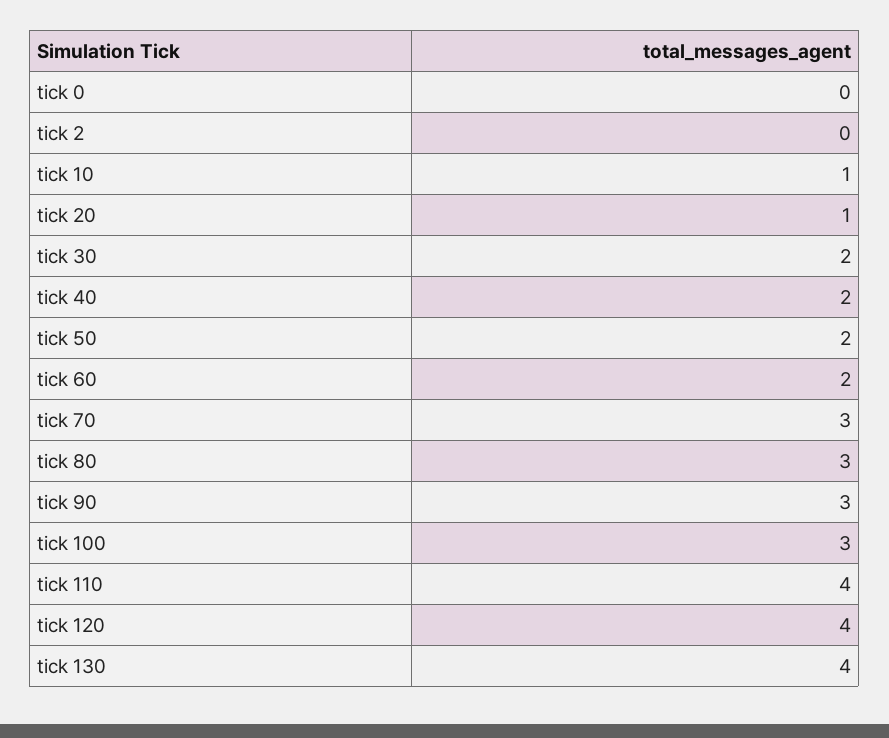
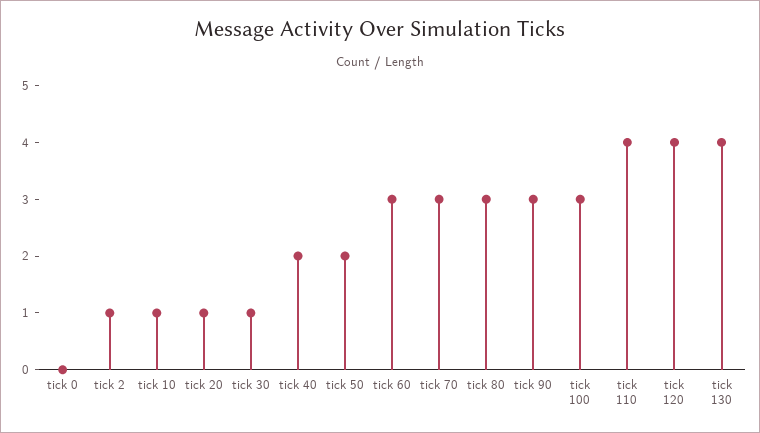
tick 2: 0 -> 1
tick 30: 2 -> 1
tick 60: 2 -> 3

